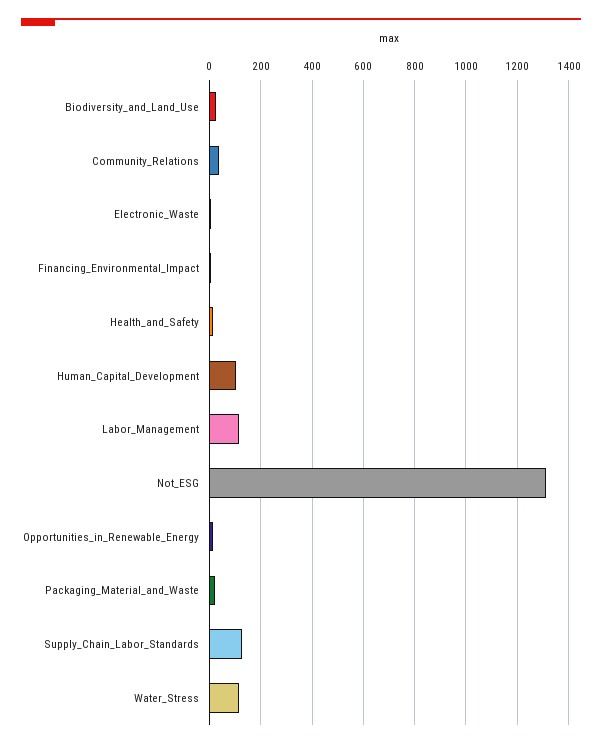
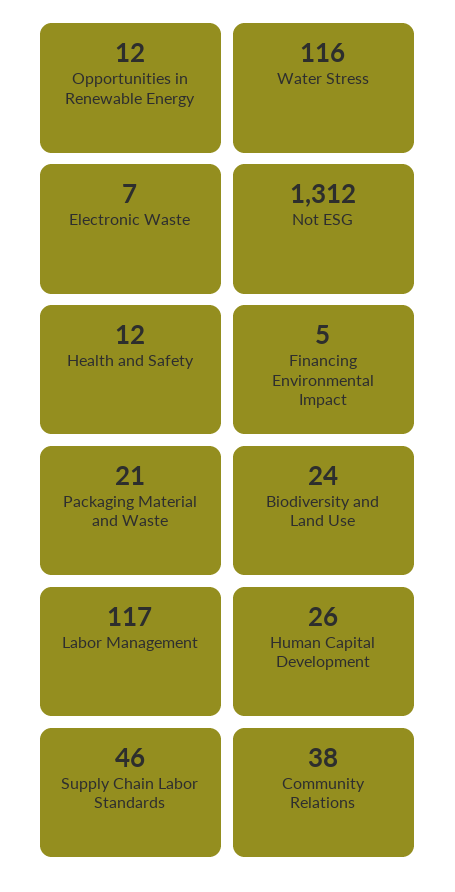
Human_Capital_Development: 100 -> 26
Supply_Chain_Labor_Standards: 125 -> 46

